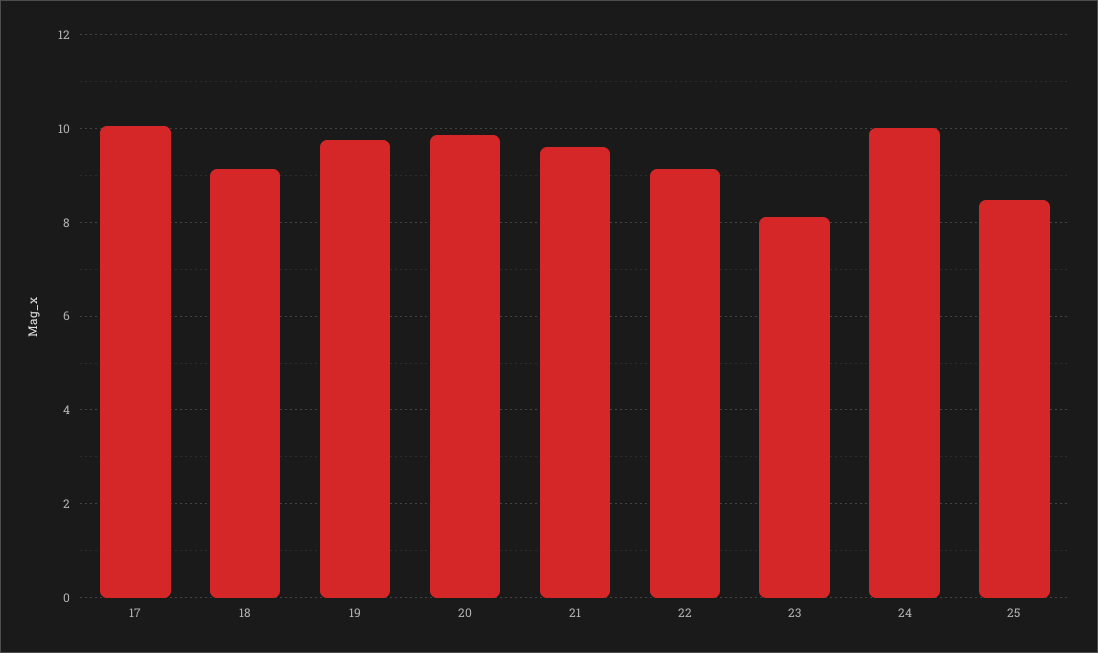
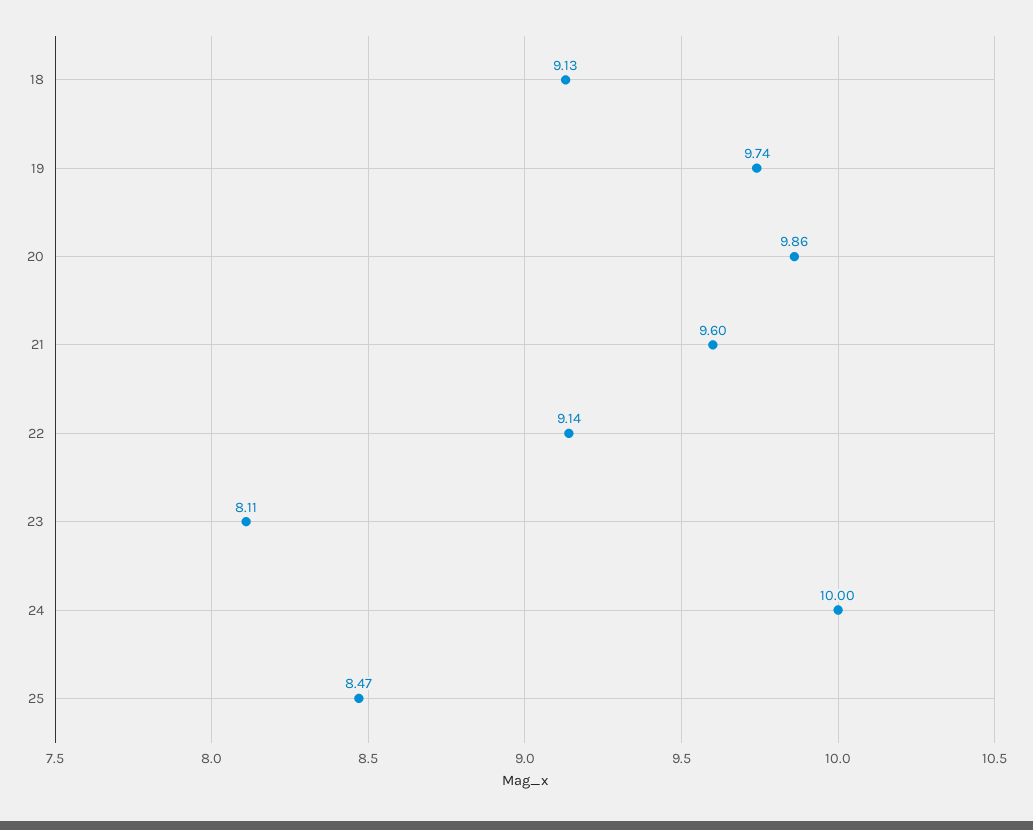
17: 10 -> none

